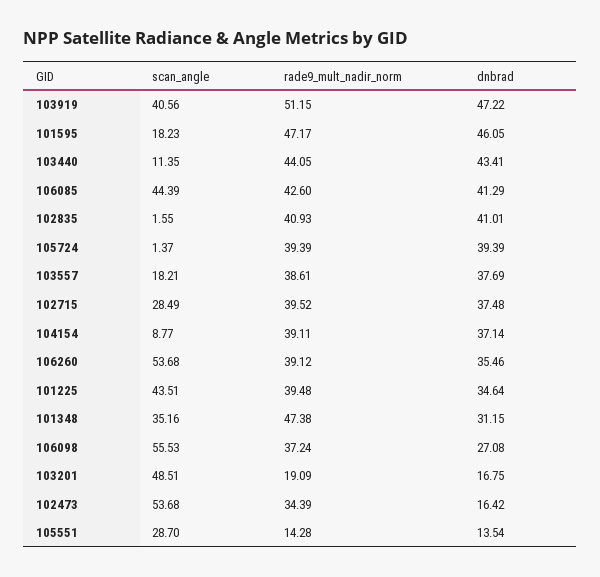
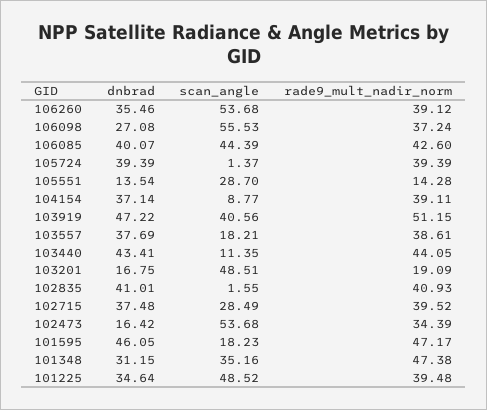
dnbrad, 106085: 41.29 -> 40.07
scan_angle, 101225: 43.51 -> 48.52

